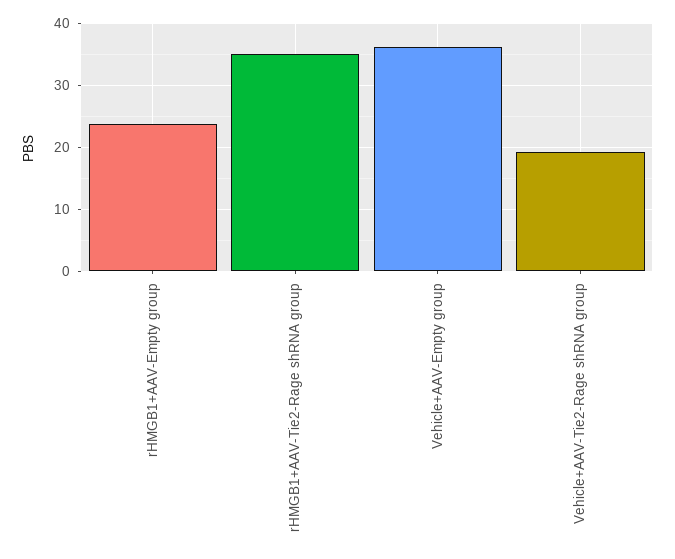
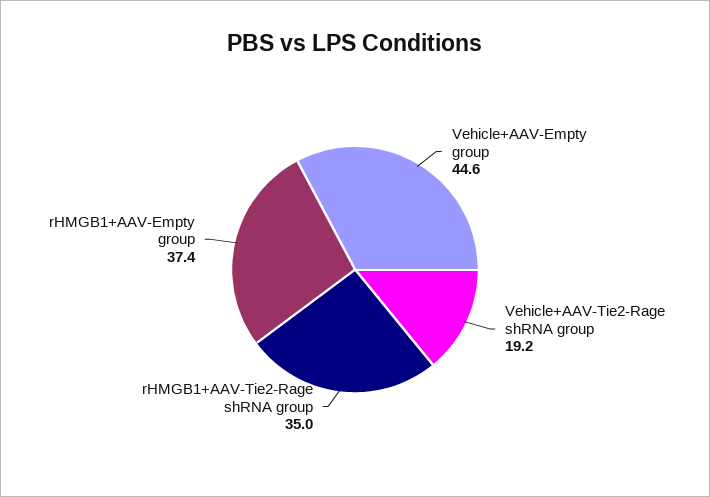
rHMGB1+AAV-Empty group: 24 -> 37.4
Vehicle+AAV-Empty group: 36 -> 44.6

